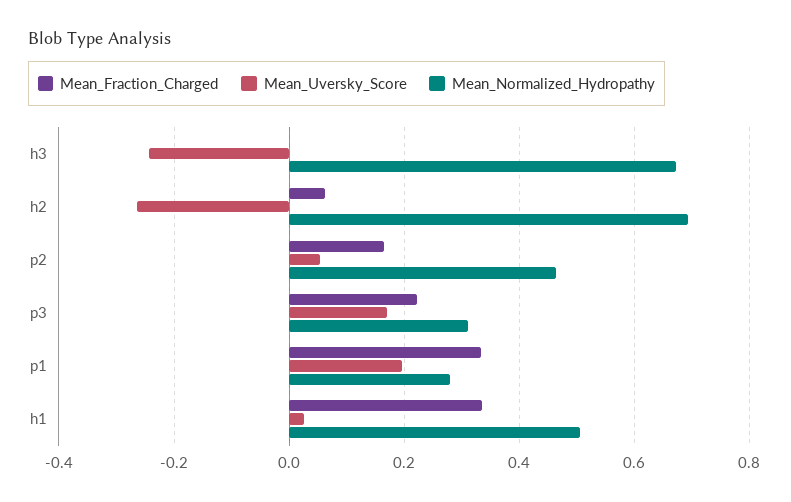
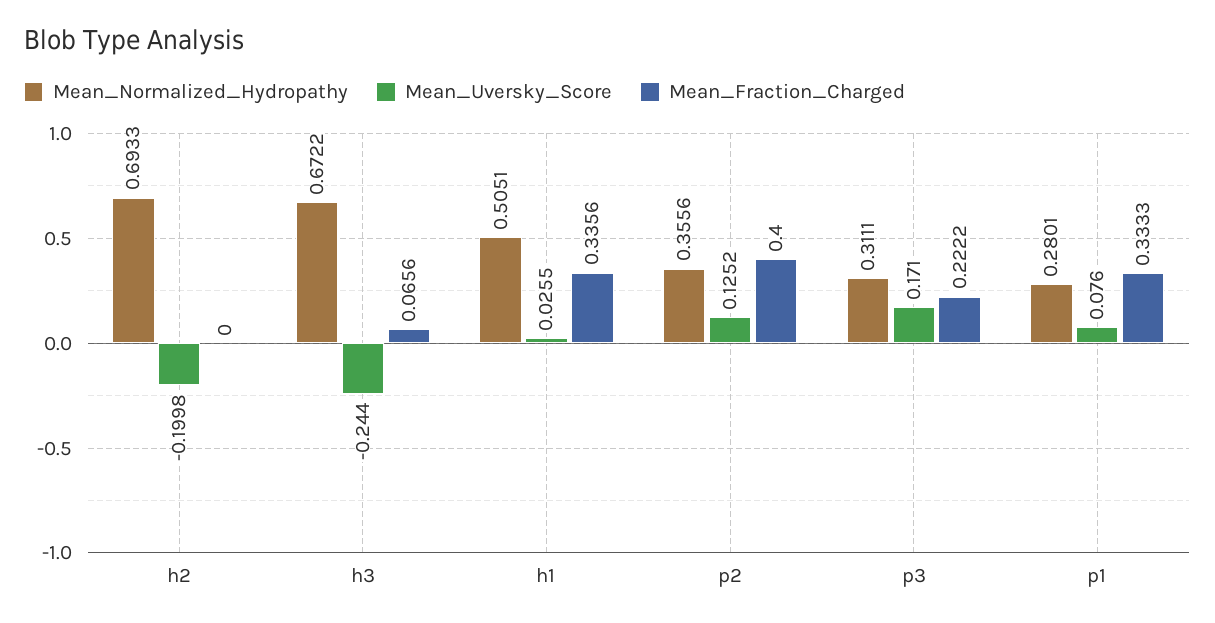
Mean_Fraction_Charged, h3: 0 -> 0.0656
Mean_Fraction_Charged, h2: 0.06 -> 0
Mean_Uversky_Score, h2: -0.26 -> -0.1998
Mean_Fraction_Charged, p2: 0.16 -> 0.4
Mean_Uversky_Score, p2: 0.06 -> 0.1252
Mean_Normalized_Hydropathy, p2: 0.46 -> 0.3556
Mean_Uversky_Score, p1: 0.2 -> 0.076

